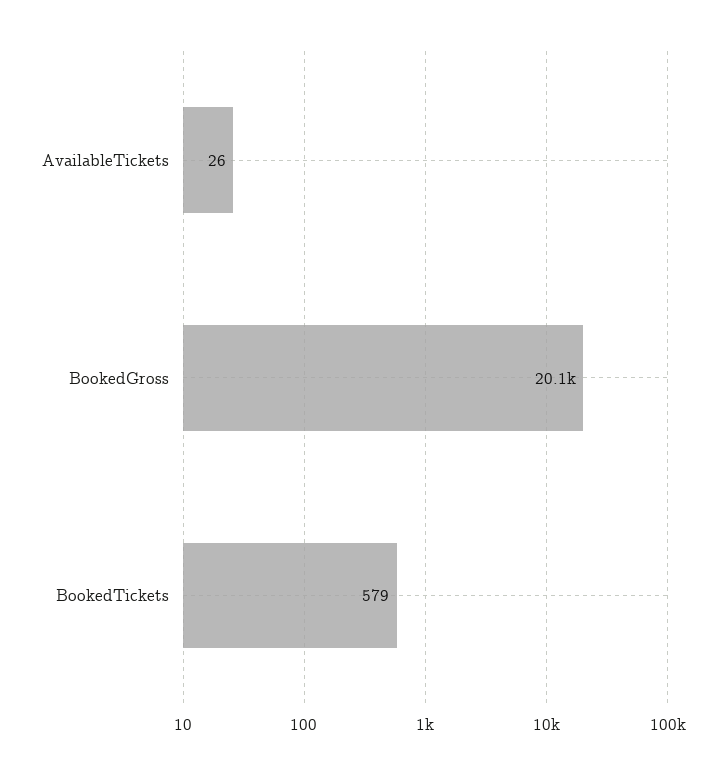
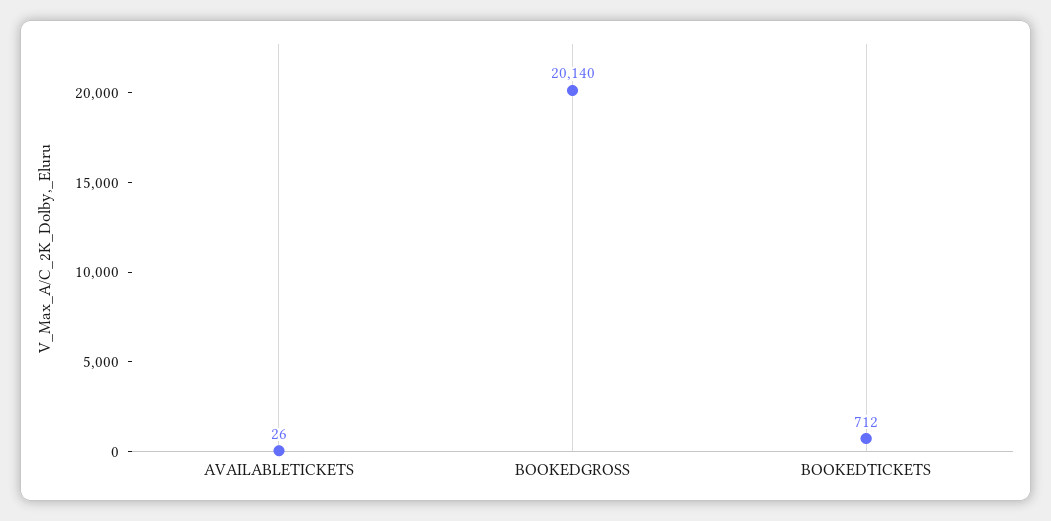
BookedTickets: 579 -> 712

